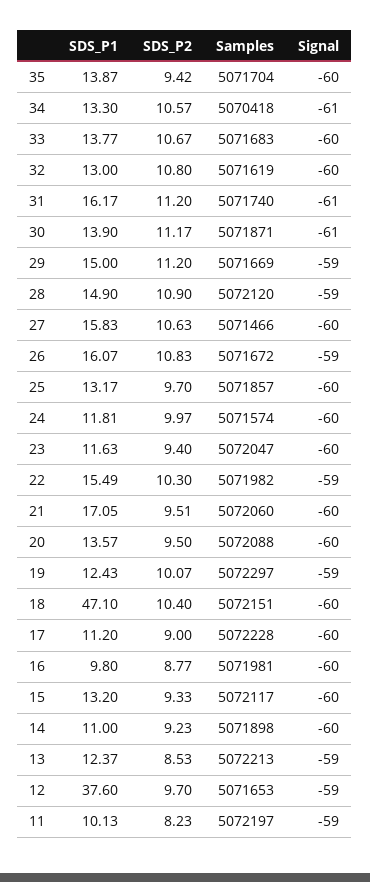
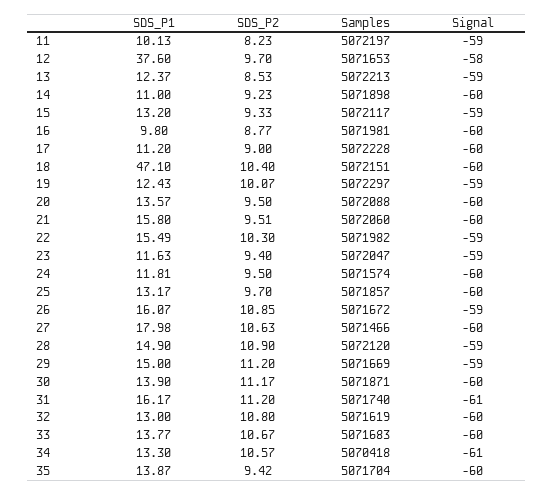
Signal, 30: -61 -> -60
SDS_P1, 27: 15.83 -> 17.98
SDS_P2, 26: 10.83 -> 10.85
SDS_P2, 24: 9.97 -> 9.5
Signal, 23: -60 -> -59
SDS_P1, 21: 17.05 -> 15.8
Signal, 15: -60 -> -59
Signal, 12: -59 -> -58

